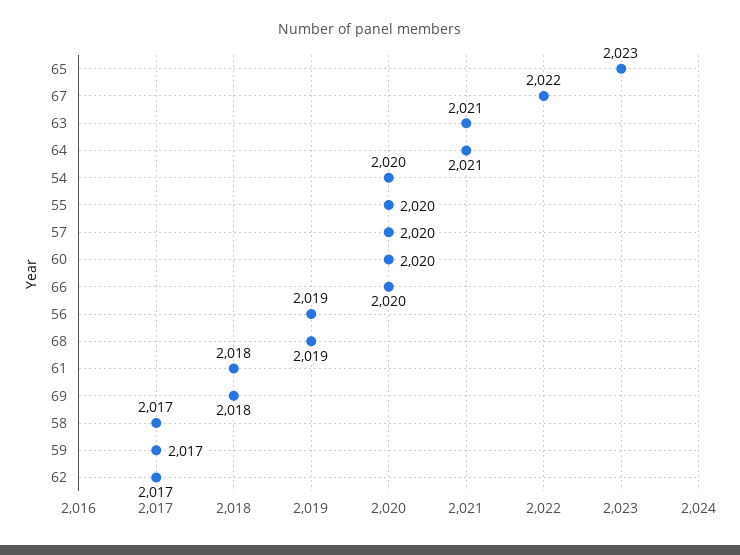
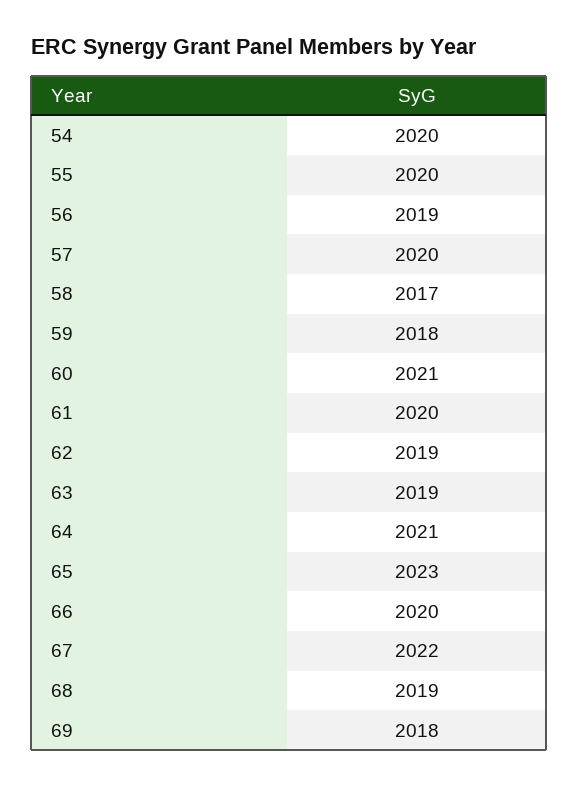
63: 2021 -> 2019
60: 2020 -> 2021
61: 2018 -> 2020
59: 2017 -> 2018
62: 2017 -> 2019

